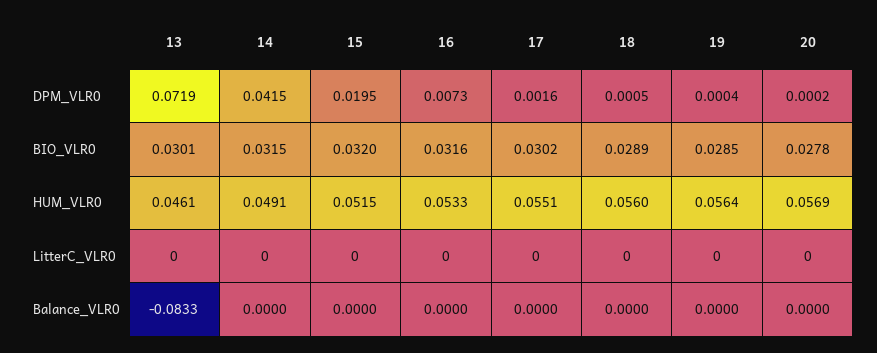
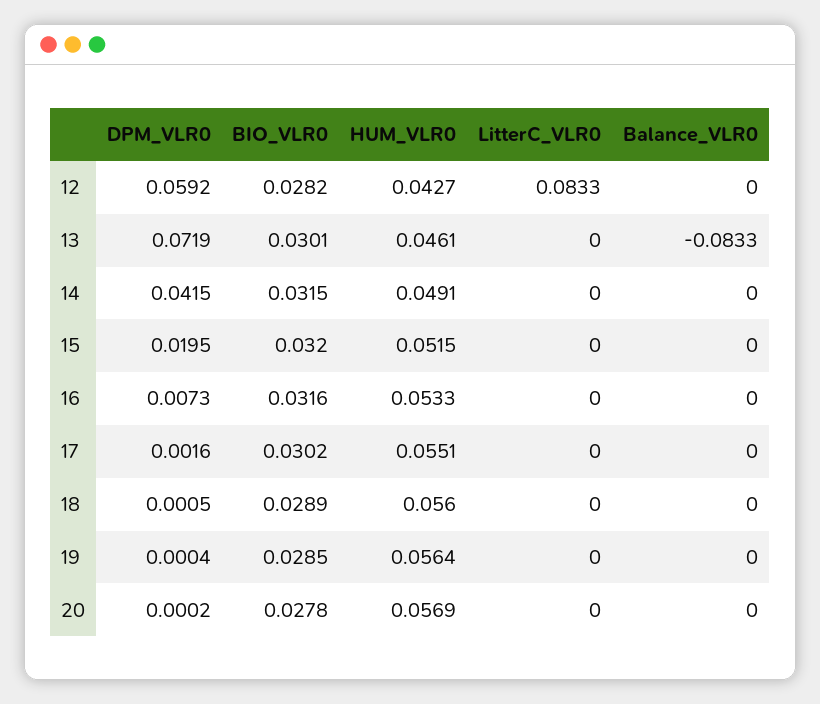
12, DPM_VLR0: none -> 0.0592
12, BIO_VLR0: none -> 0.0282
12, HUM_VLR0: none -> 0.0427
12, LitterC_VLR0: none -> 0.0833
12, Balance_VLR0: none -> 0

